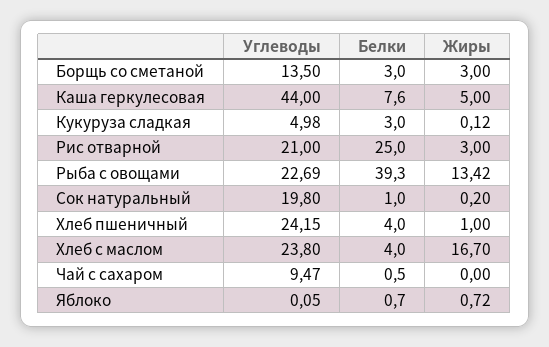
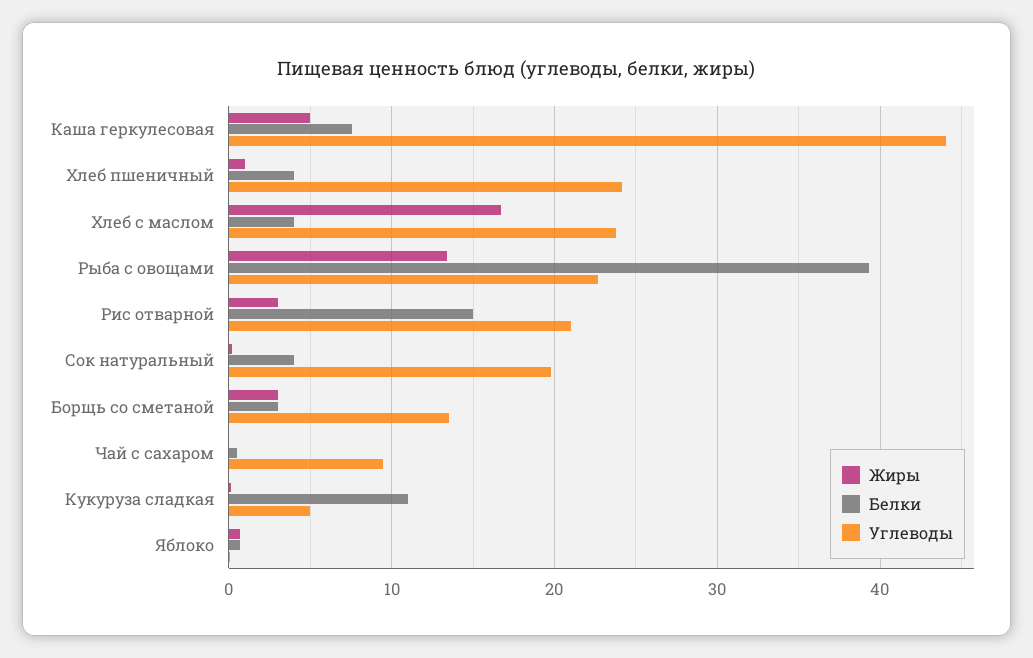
Белки, Кукуруза сладкая: 3 -> 11
Белки, Рис отварной: 25 -> 15
Белки, Сок натуральный: 1 -> 4

